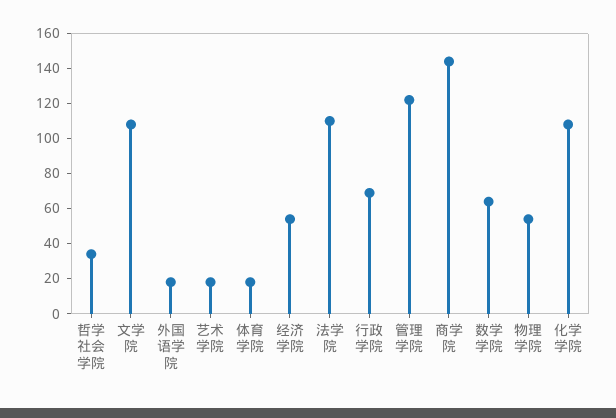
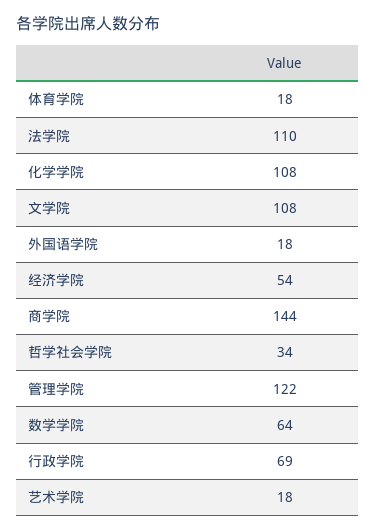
物理学院: 55 -> none

